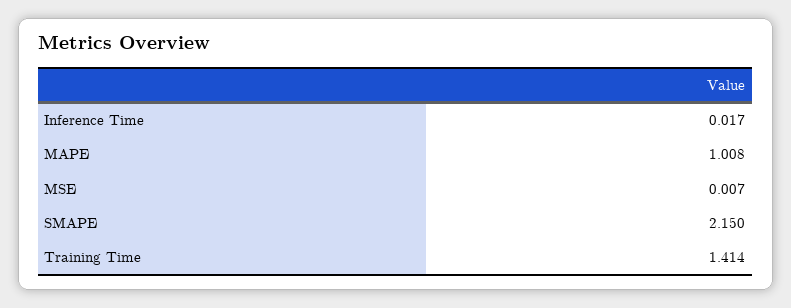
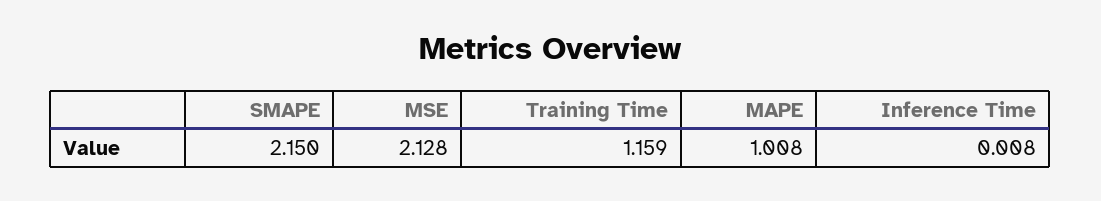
Inference Time: 0.017 -> 0.008
MSE: 0.007 -> 2.128
Training Time: 1.414 -> 1.159

